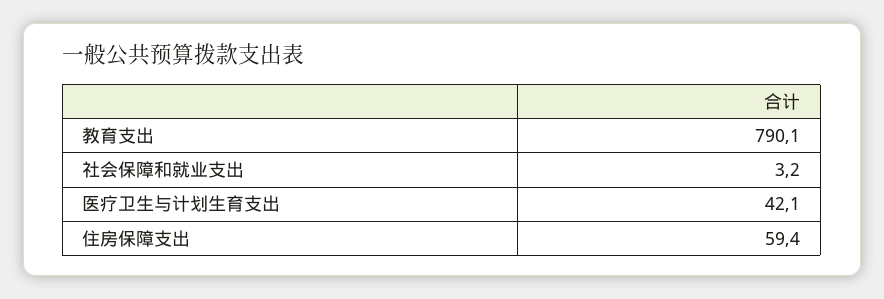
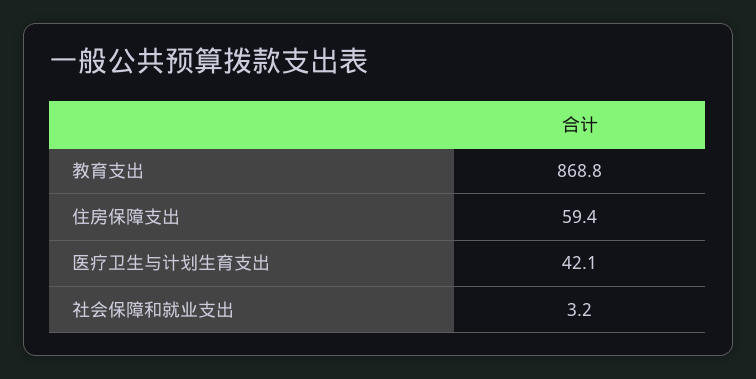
教育支出: 790.1 -> 868.8

